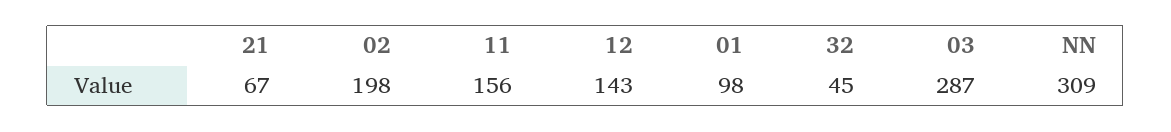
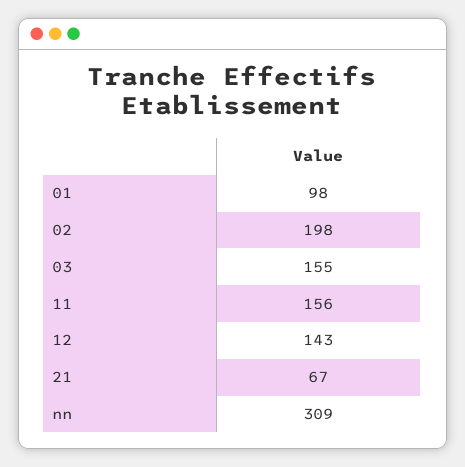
32: 45 -> none
03: 287 -> 155

